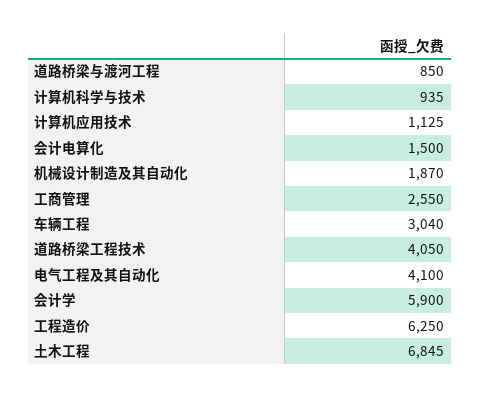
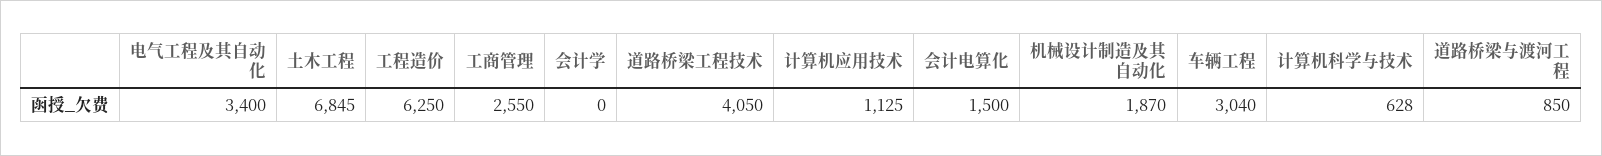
计算机科学与技术: 935 -> 628
电气工程及其自动化: 4100 -> 3400
会计学: 5900 -> 0

